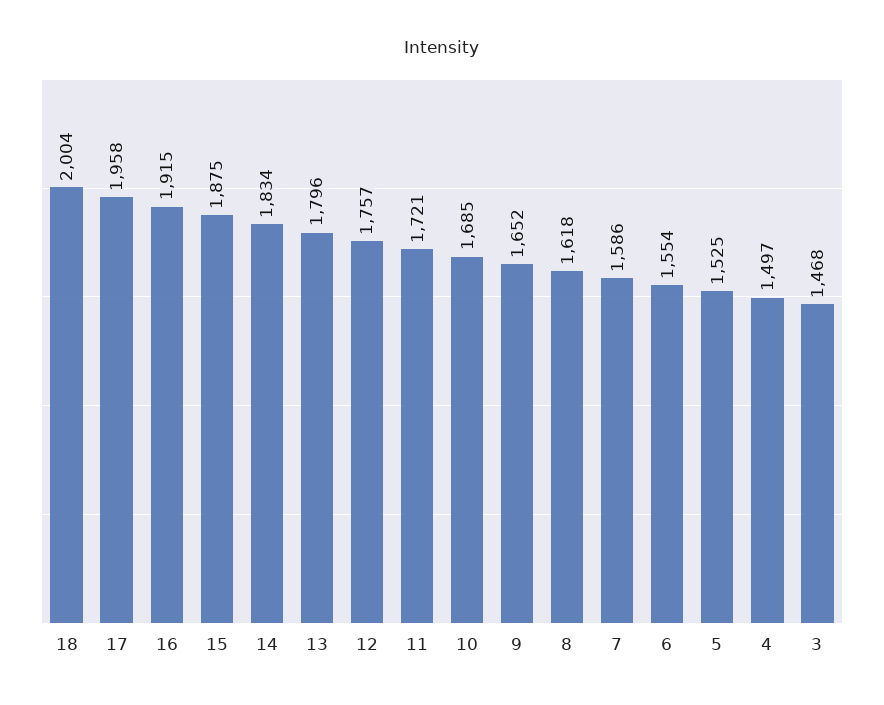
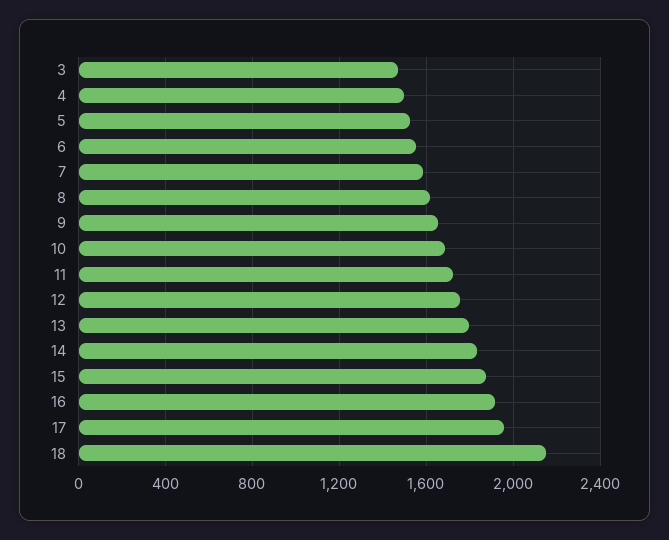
18: 2004 -> 2150

